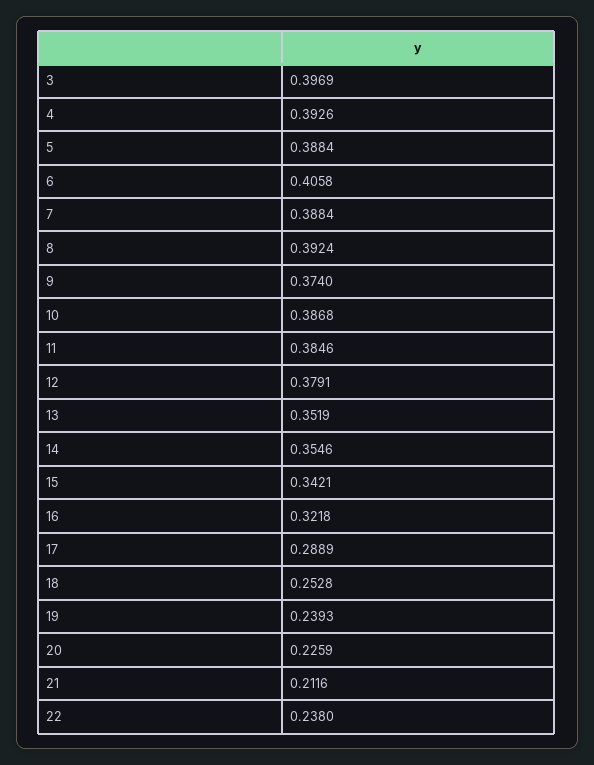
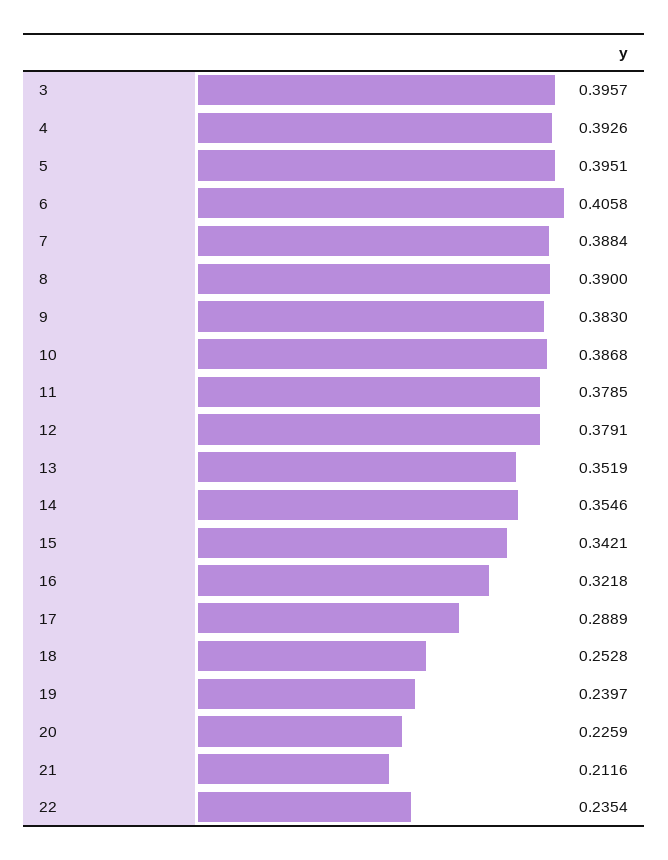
3: 0.3969 -> 0.3957
5: 0.3884 -> 0.3951
8: 0.3924 -> 0.39
9: 0.374 -> 0.383
11: 0.3846 -> 0.3785
19: 0.2393 -> 0.2397
22: 0.238 -> 0.2354

